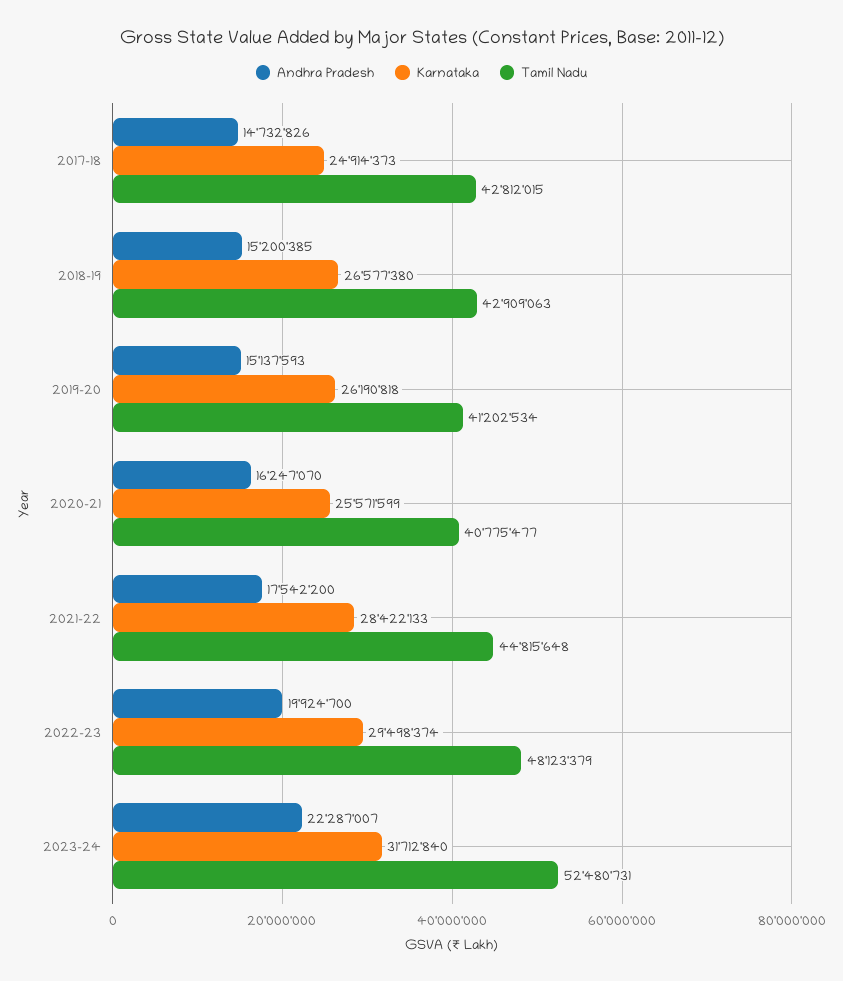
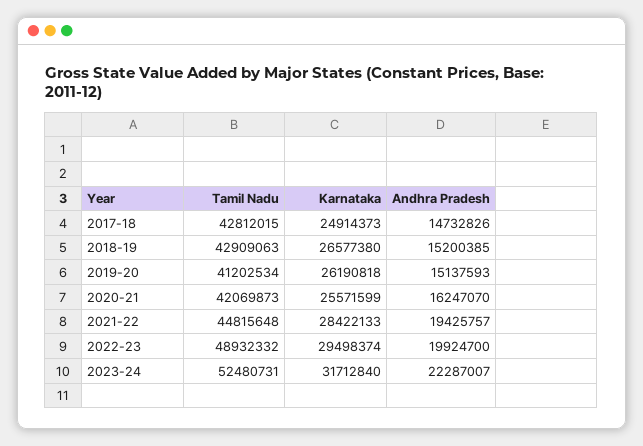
Tamil Nadu, 2020-21: 40775477 -> 42069873
Andhra Pradesh, 2021-22: 17542200 -> 19425757
Tamil Nadu, 2022-23: 48123379 -> 48932332

